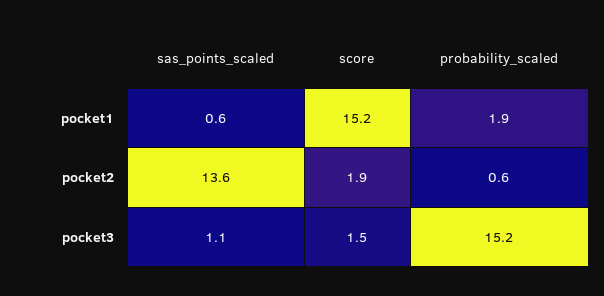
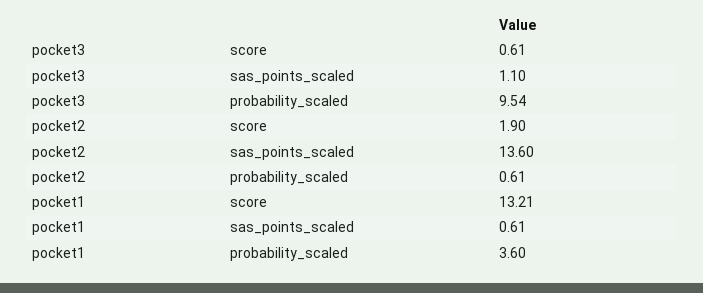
score, pocket1: 15.2 -> 13.21
probability_scaled, pocket1: 1.9 -> 3.6
score, pocket3: 1.5 -> 0.61
probability_scaled, pocket3: 15.2 -> 9.54

